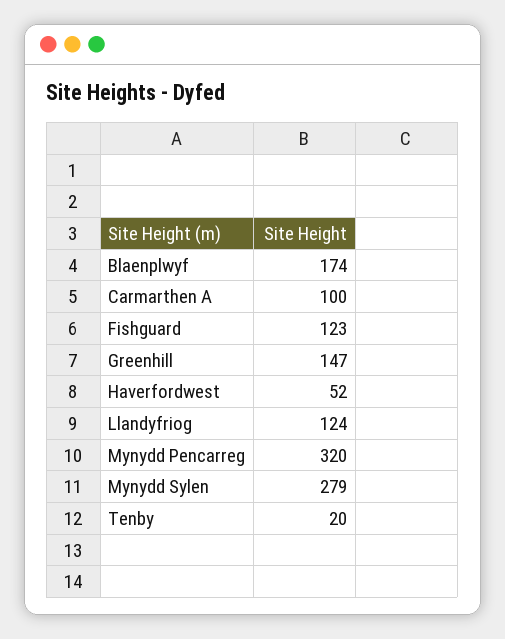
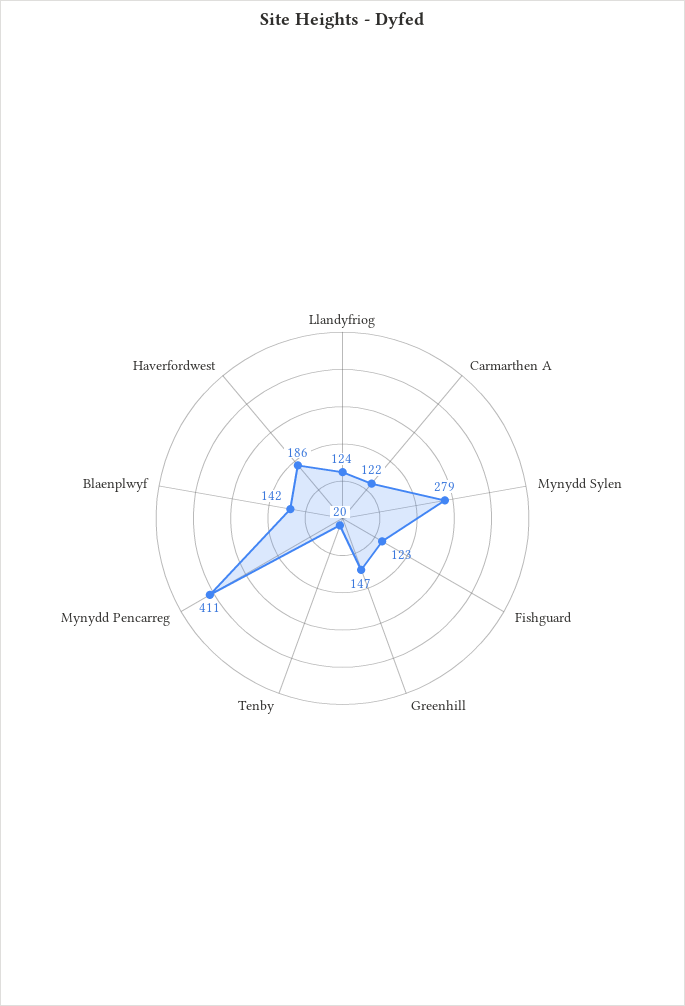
Blaenplwyf: 174 -> 142
Carmarthen A: 100 -> 122
Haverfordwest: 52 -> 186
Mynydd Pencarreg: 320 -> 411

